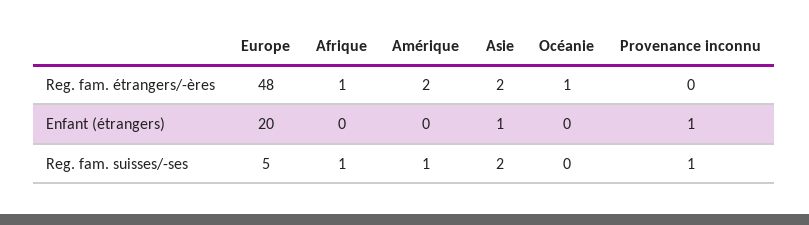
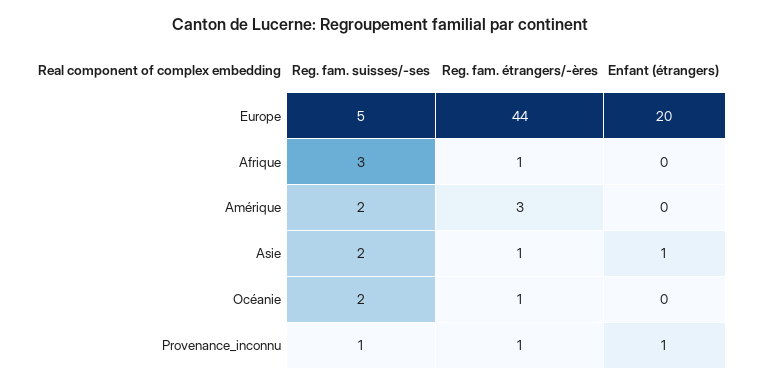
Europe, Reg. fam. étrangers/-ères: 48 -> 44
Amérique, Reg. fam. étrangers/-ères: 2 -> 3
Asie, Reg. fam. étrangers/-ères: 2 -> 1
Provenance inconnu, Reg. fam. étrangers/-ères: 0 -> 1
Afrique, Reg. fam. suisses/-ses: 1 -> 3
Amérique, Reg. fam. suisses/-ses: 1 -> 2
Océanie, Reg. fam. suisses/-ses: 0 -> 2

